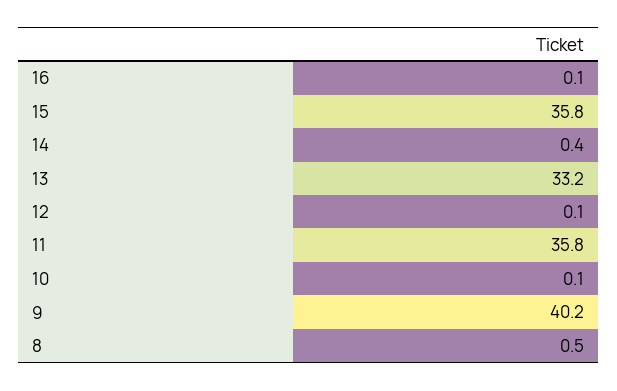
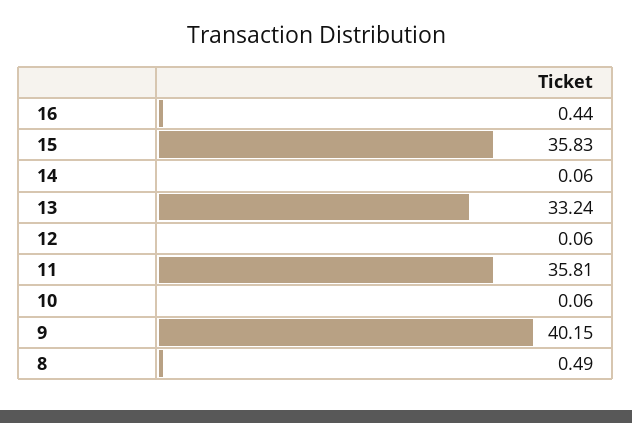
16: 0.1 -> 0.44
14: 0.4 -> 0.06

